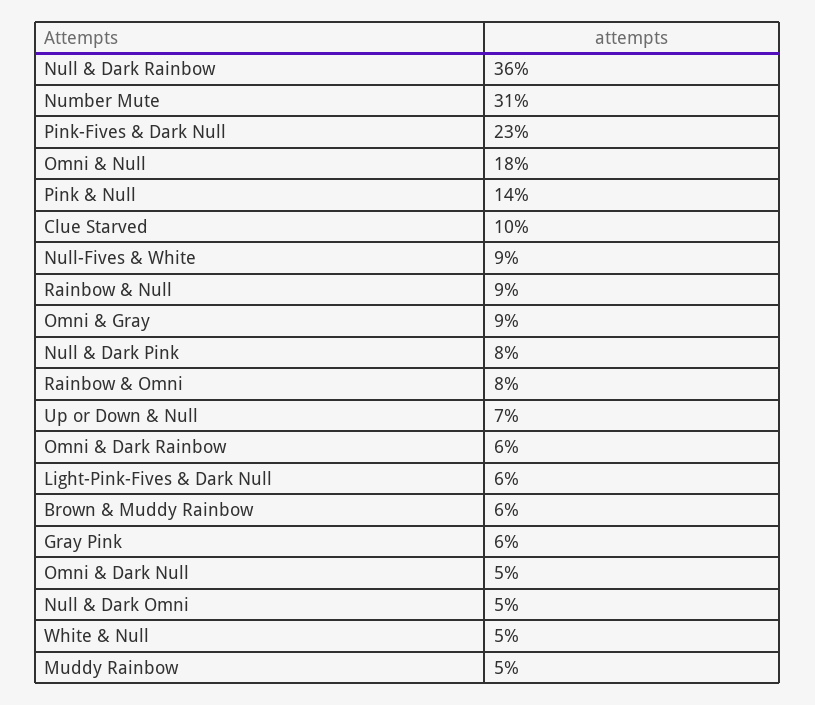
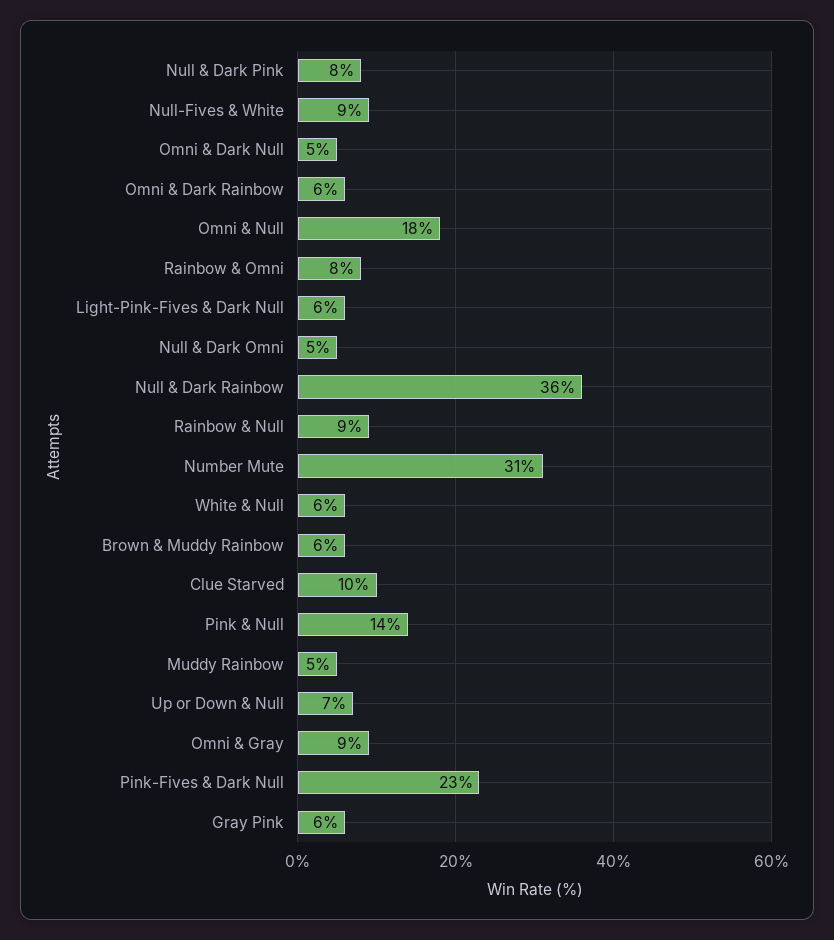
White & Null: 5 -> 6

